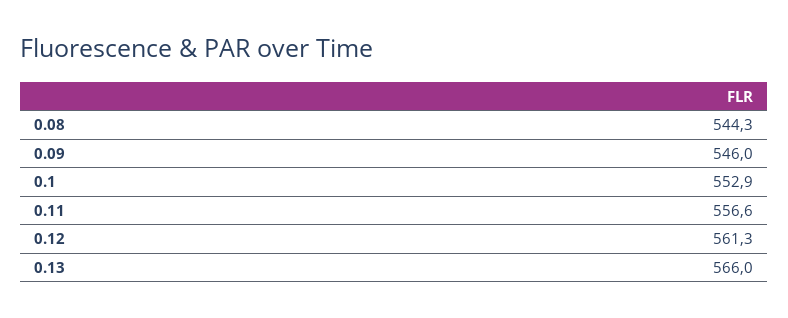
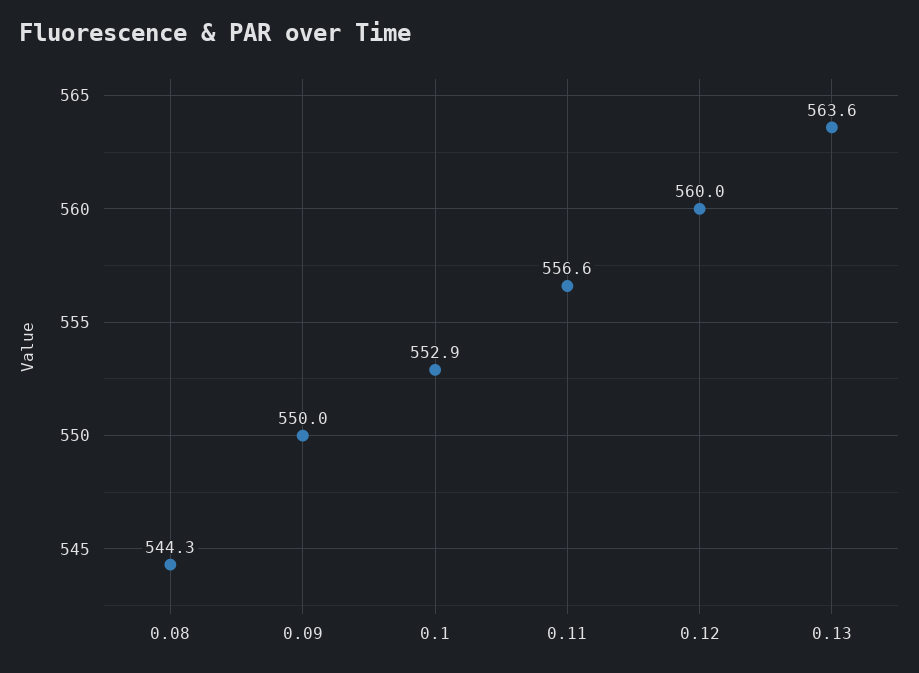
0.09: 546 -> 550
0.12: 561.3 -> 560
0.13: 566 -> 563.6

